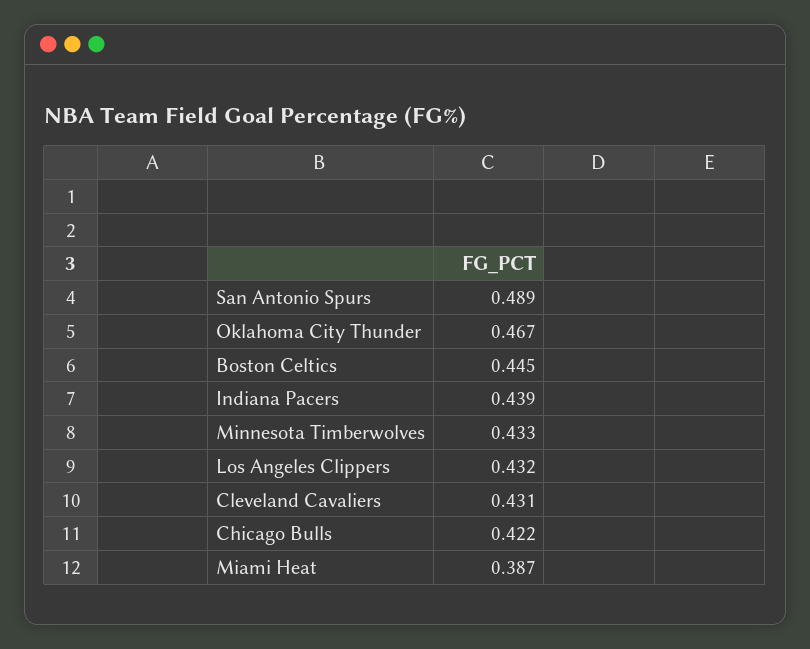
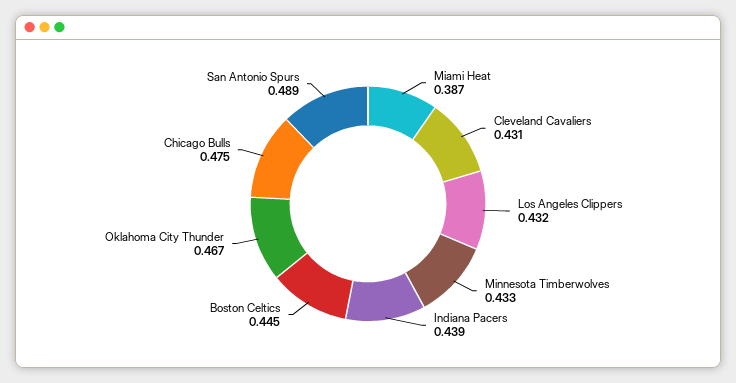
Chicago Bulls: 0.422 -> 0.475

